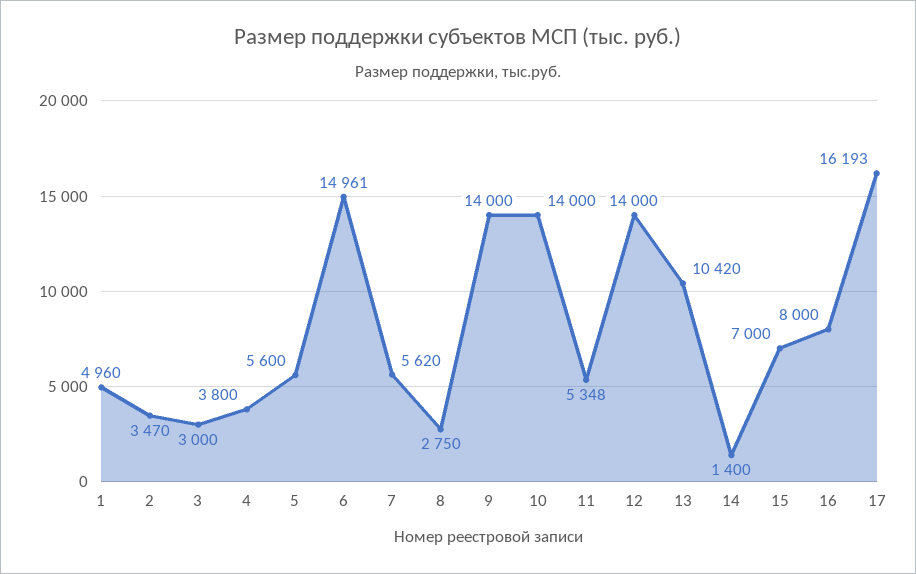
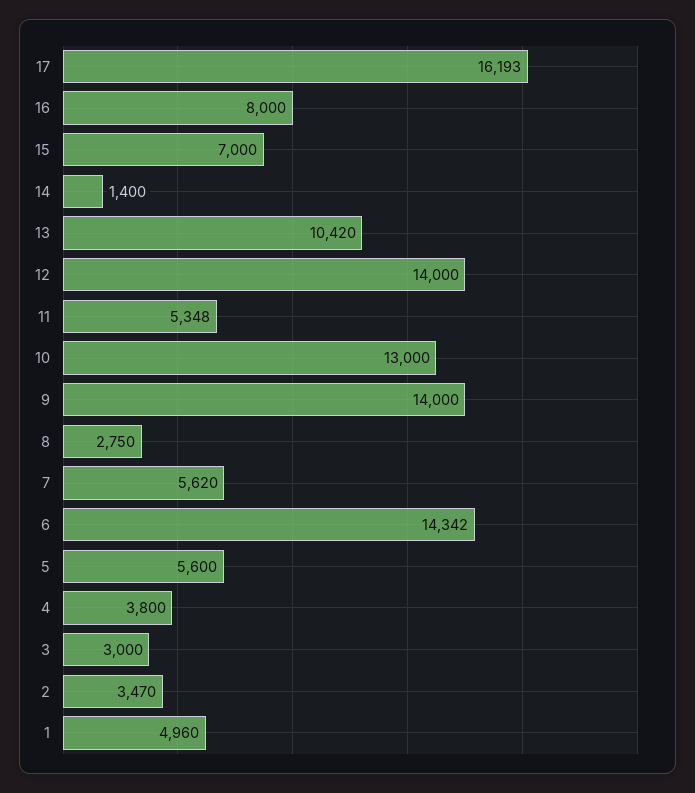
6: 14961 -> 14342
10: 14000 -> 13000

